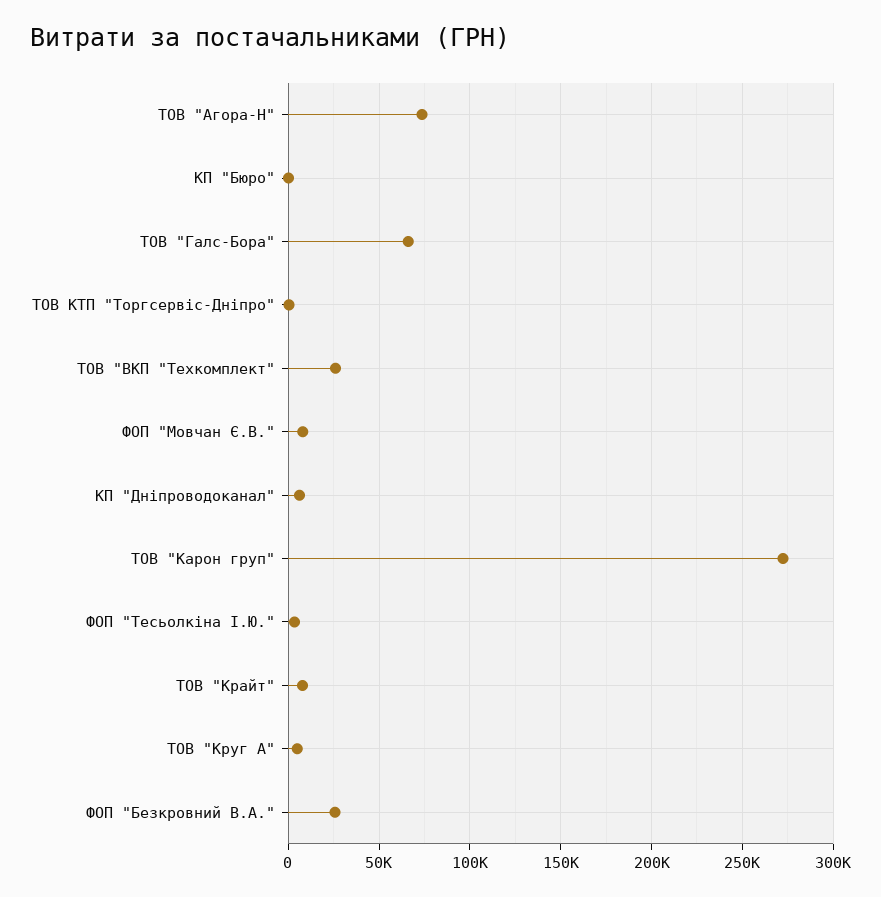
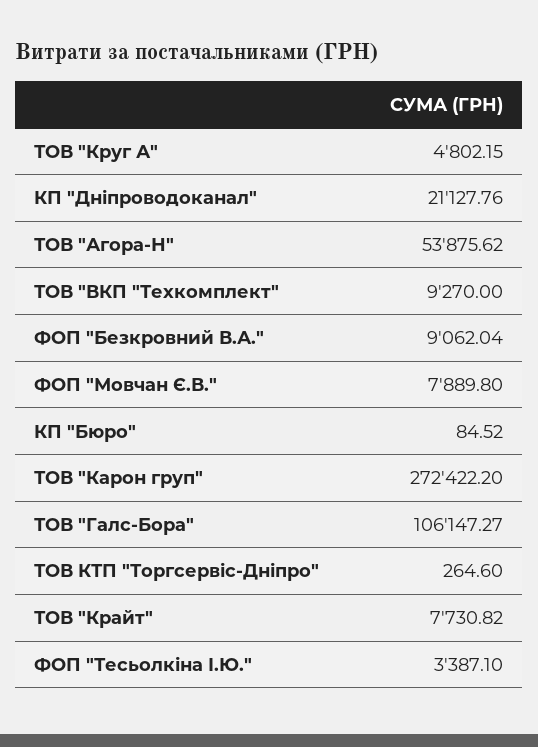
ТОВ "Агора-Н": 75000 -> 53875.62
ТОВ "Галс-Бора": 65000 -> 106147.27
ТОВ "ВКП "Техкомплект": 25000 -> 9270
КП "Дніпроводоканал": 5000 -> 21127.76
ФОП "Безкровний В.А.": 25000 -> 9062.04

